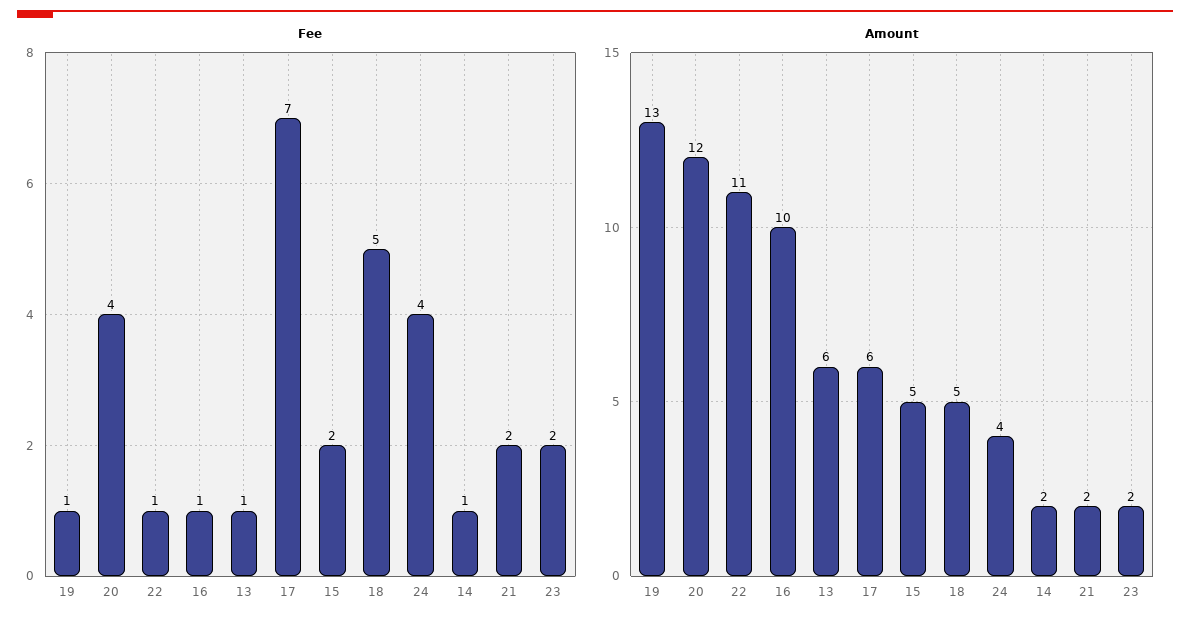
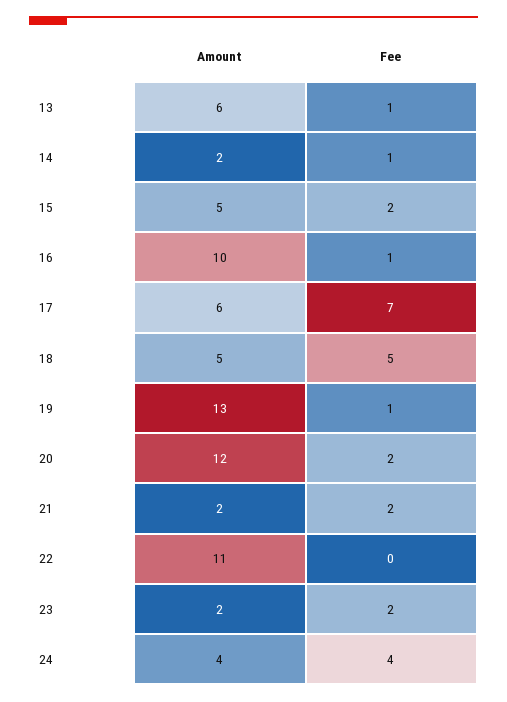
Fee, 20: 4 -> 2
Fee, 22: 1 -> 0

